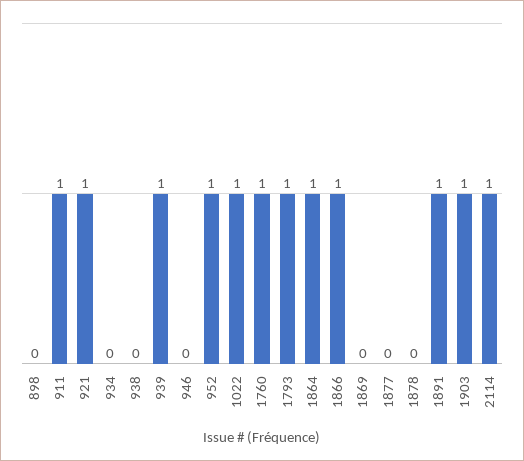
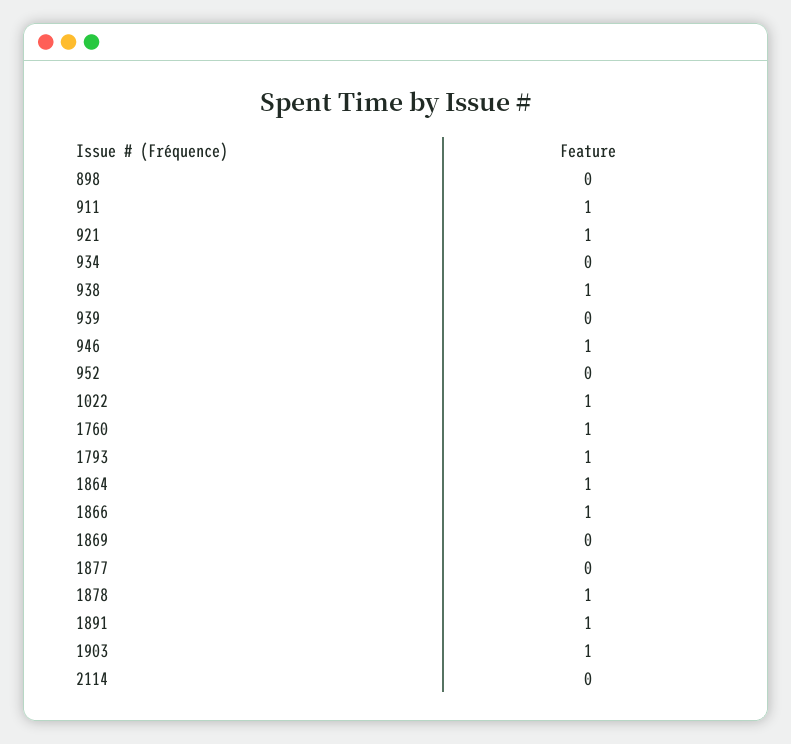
938: 0 -> 1
939: 1 -> 0
946: 0 -> 1
952: 1 -> 0
1878: 0 -> 1
2114: 1 -> 0

